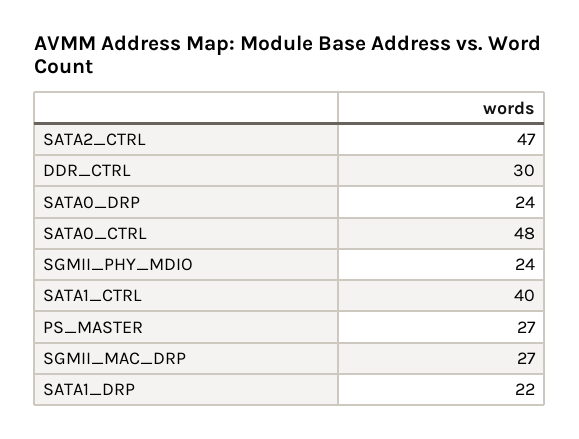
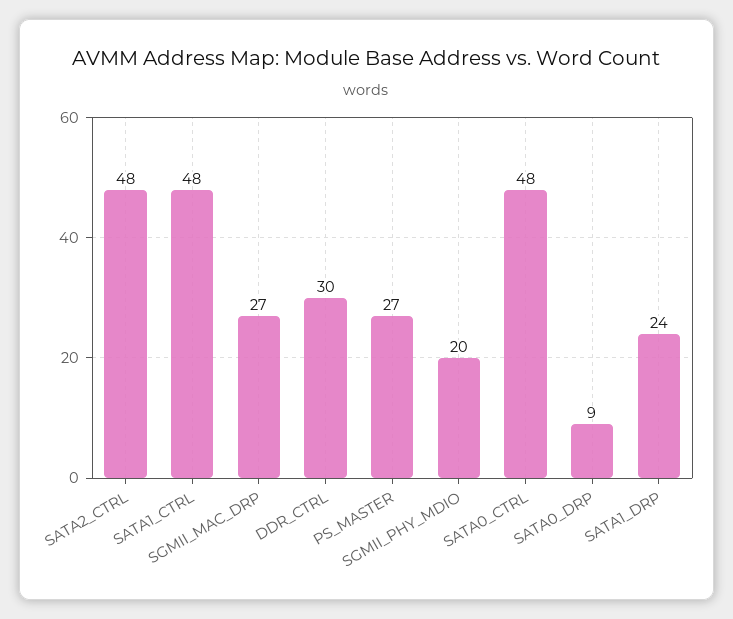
SATA2_CTRL: 47 -> 48
SATA0_DRP: 24 -> 9
SGMII_PHY_MDIO: 24 -> 20
SATA1_CTRL: 40 -> 48
SATA1_DRP: 22 -> 24

